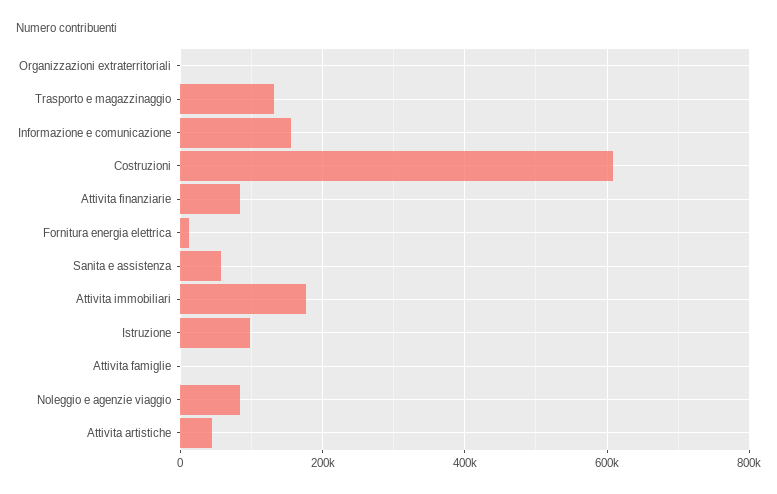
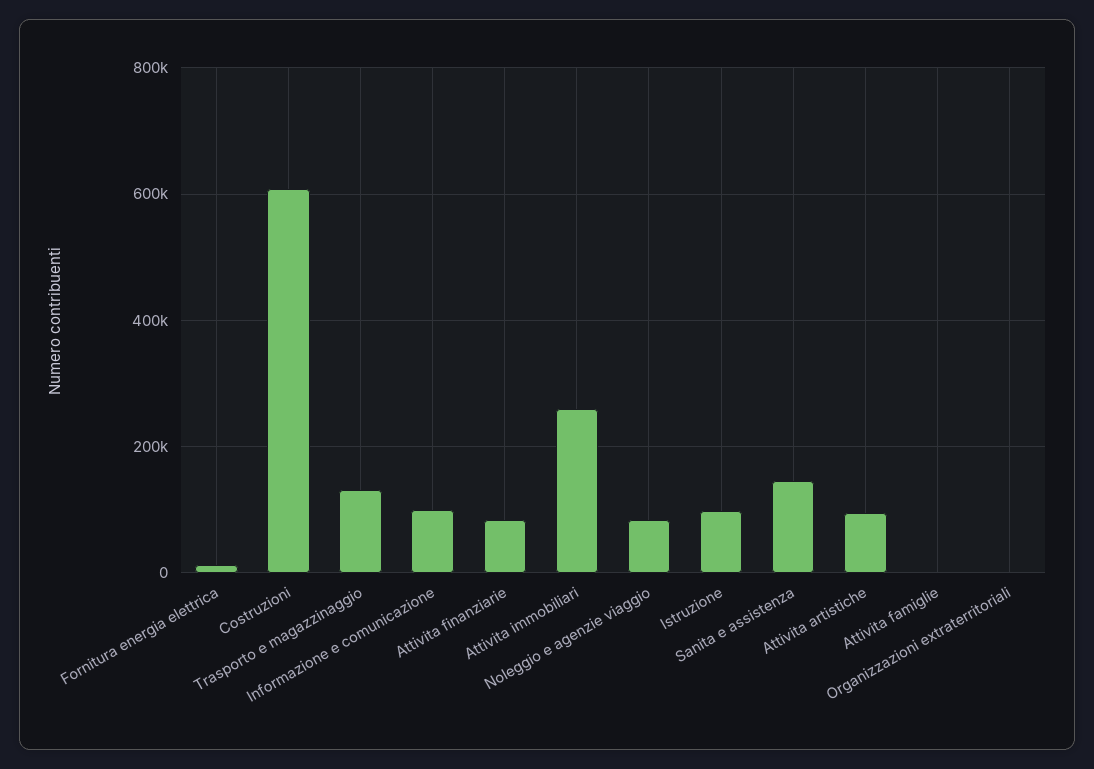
Informazione e comunicazione: 160000 -> 100000
Sanita e assistenza: 60000 -> 140000
Attivita immobiliari: 180000 -> 260000
Attivita artistiche: 40000 -> 100000

